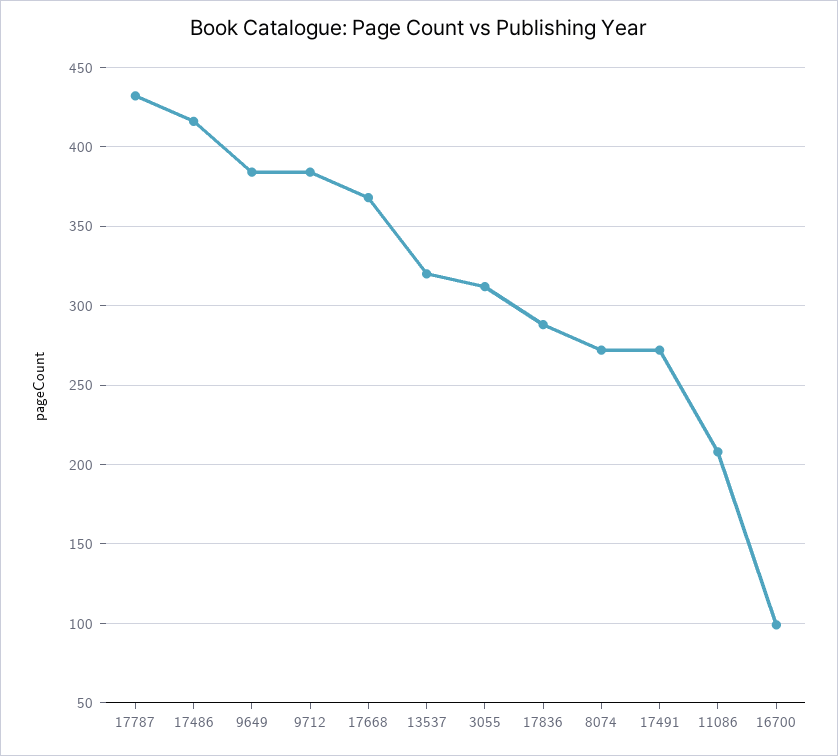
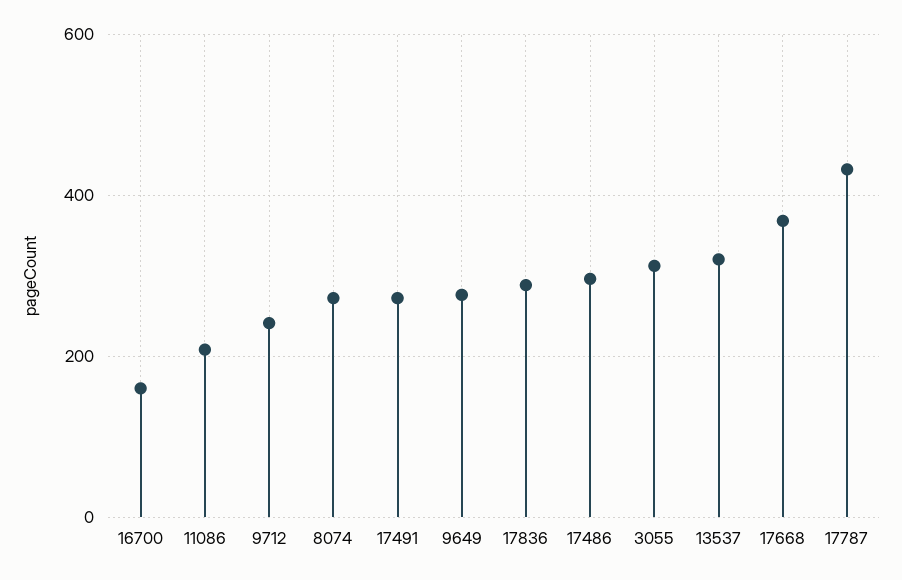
17486: 415 -> 300
9649: 385 -> 280
9712: 385 -> 240
16700: 100 -> 160

